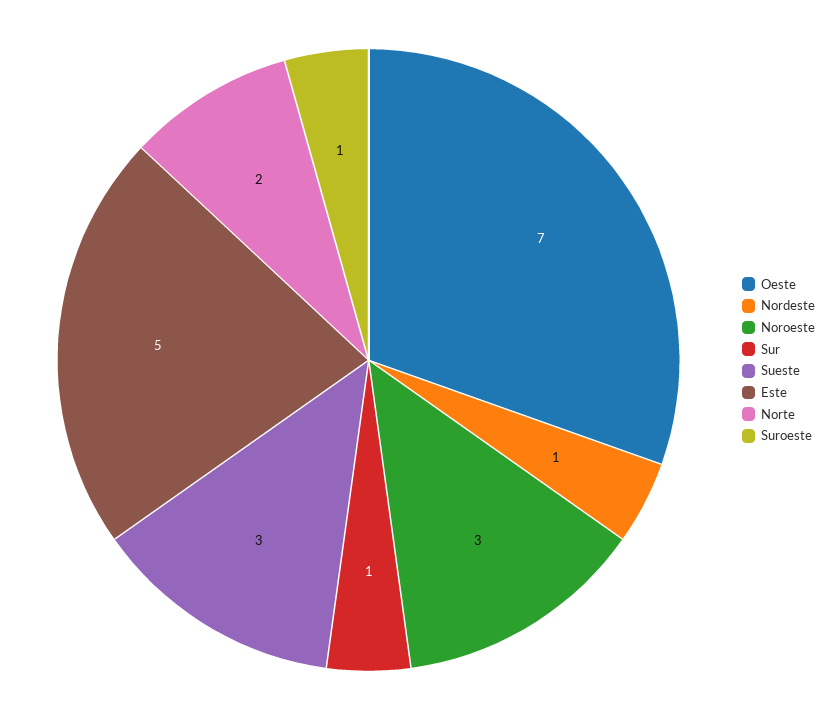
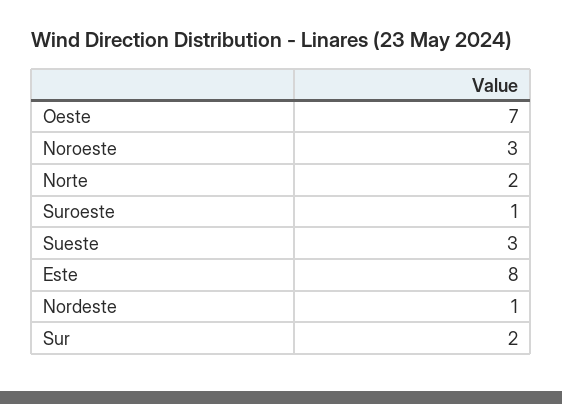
Sur: 1 -> 2
Este: 5 -> 8

